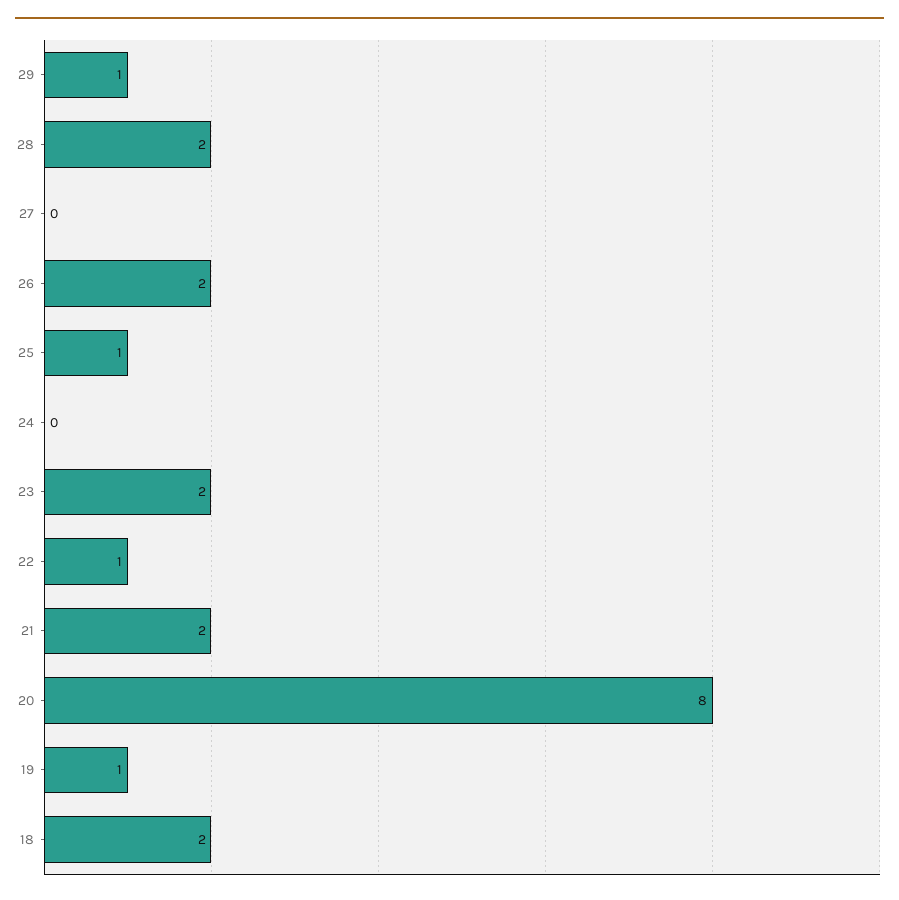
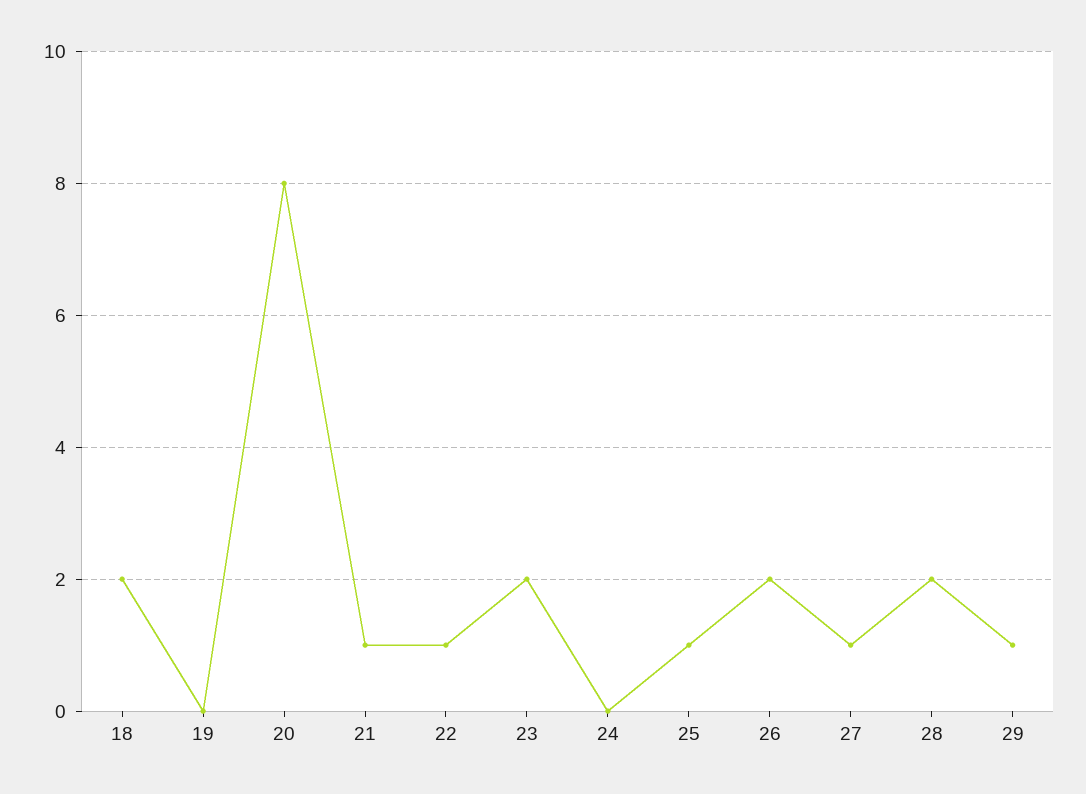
27: 0 -> 1
21: 2 -> 1
19: 1 -> 0

